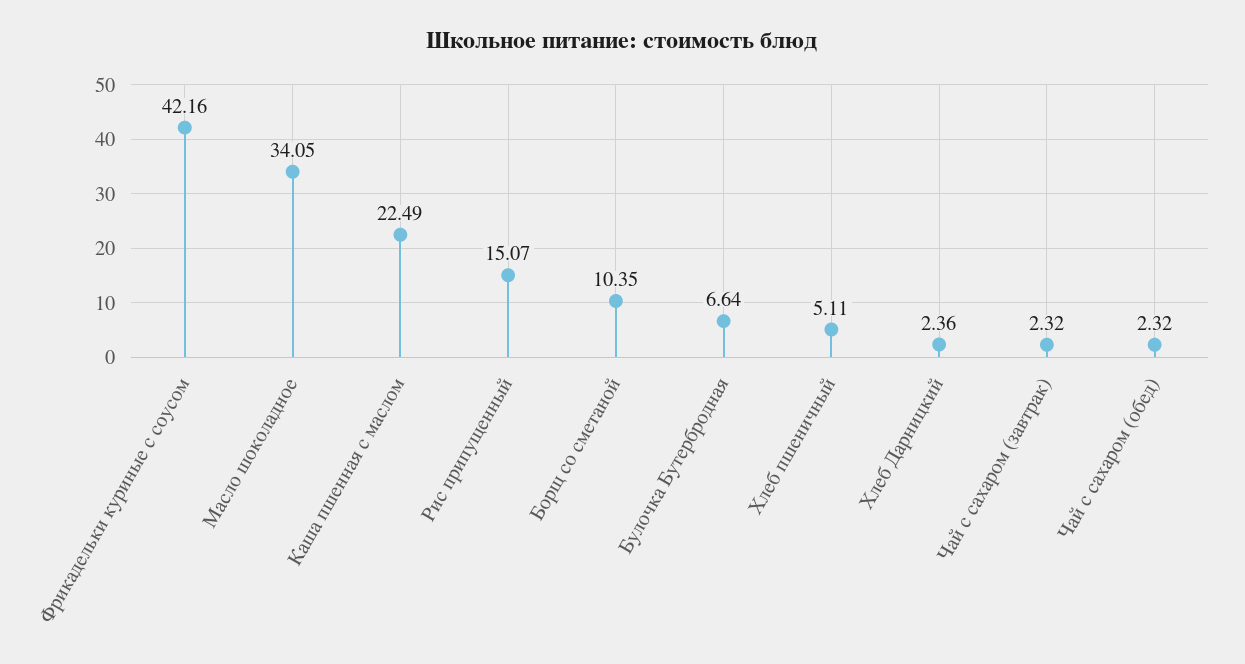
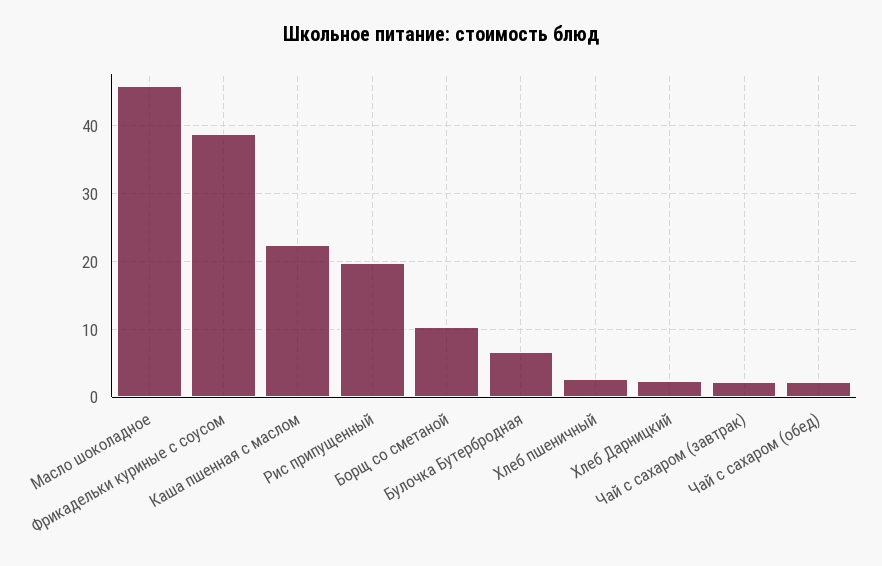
Фрикадельки куриные с соусом: 42.16 -> 39
Масло шоколадное: 34.05 -> 46
Рис припущенный: 15.07 -> 20
Хлеб пшеничный: 5.11 -> 3

